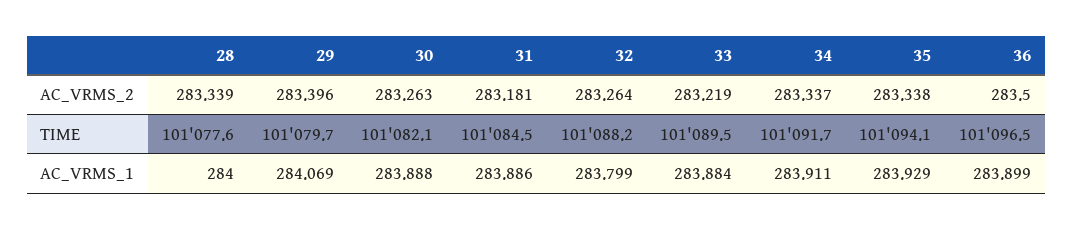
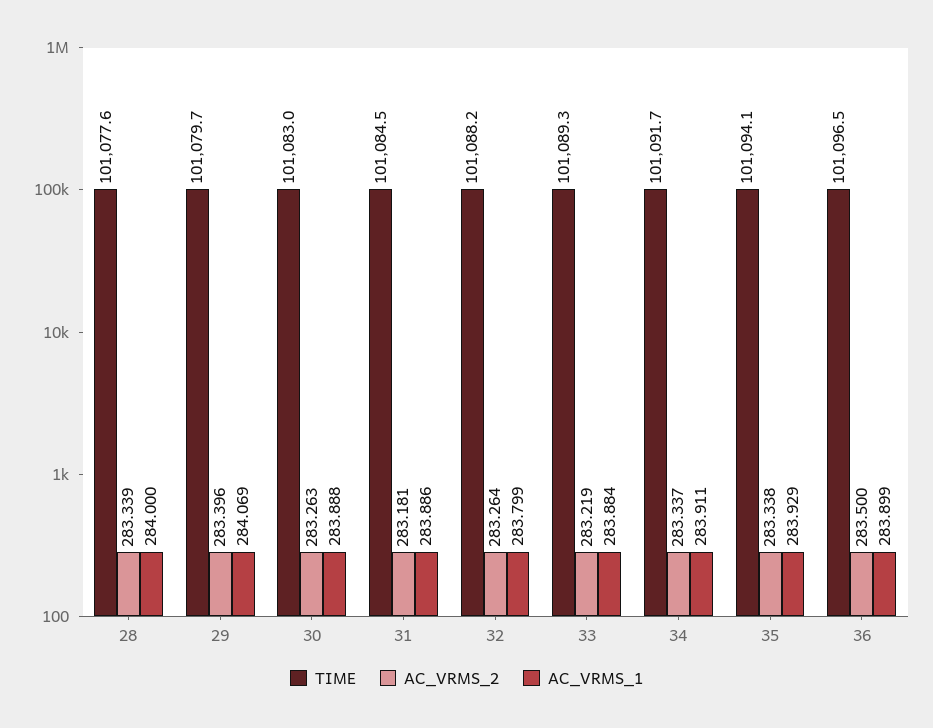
TIME, 30: 101082.1 -> 101083
TIME, 33: 101089.5 -> 101089.3

